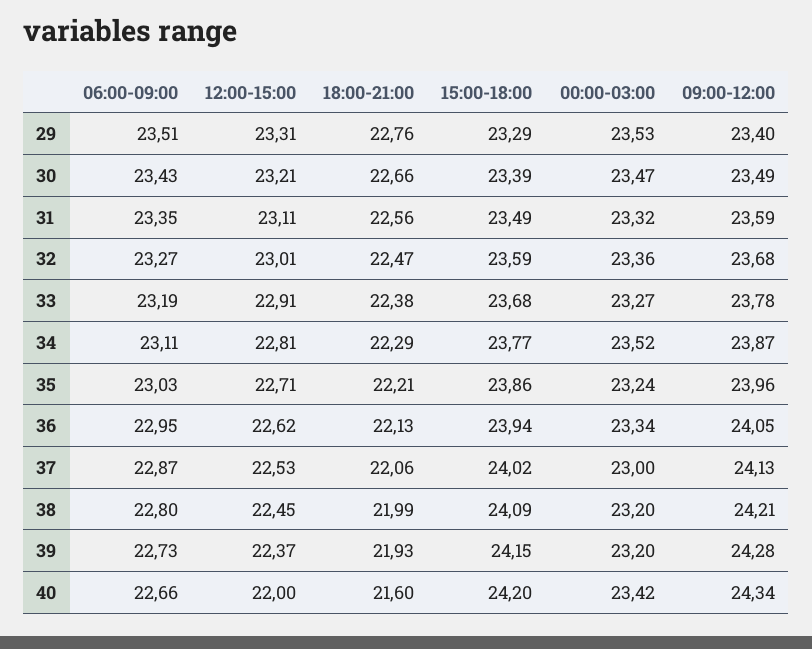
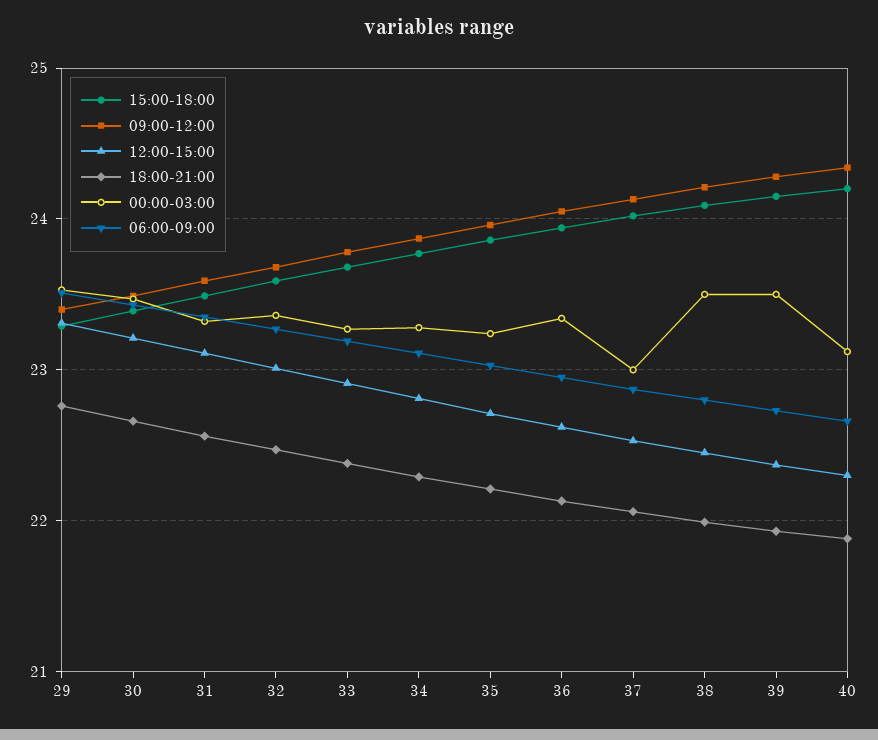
00:00-03:00, 34: 23.52 -> 23.3
00:00-03:00, 38: 23.2 -> 23.5
00:00-03:00, 39: 23.2 -> 23.5
12:00-15:00, 40: 22 -> 22.3
18:00-21:00, 40: 21.6 -> 21.9
00:00-03:00, 40: 23.42 -> 23.1

